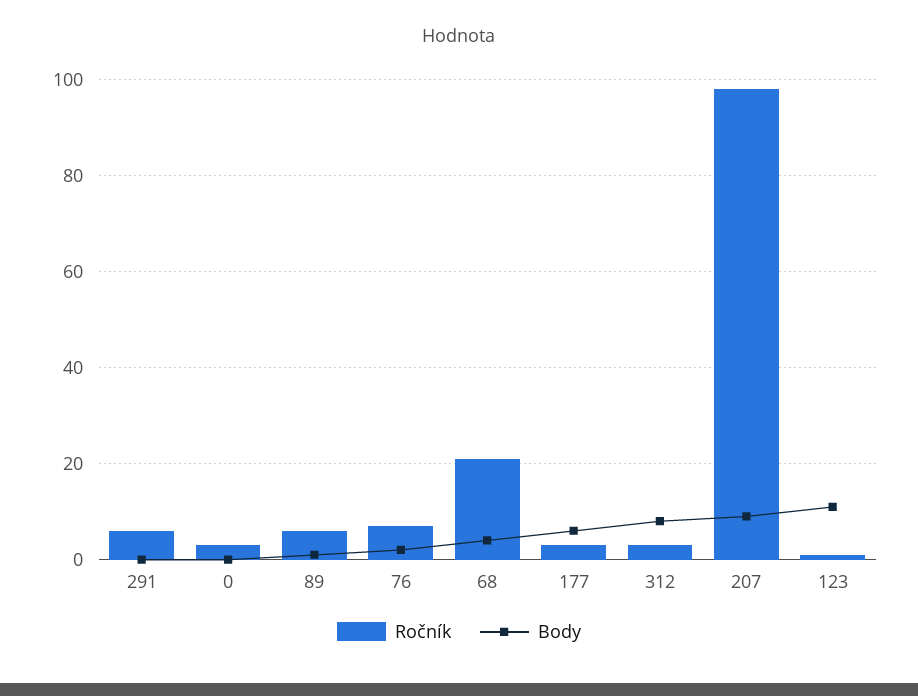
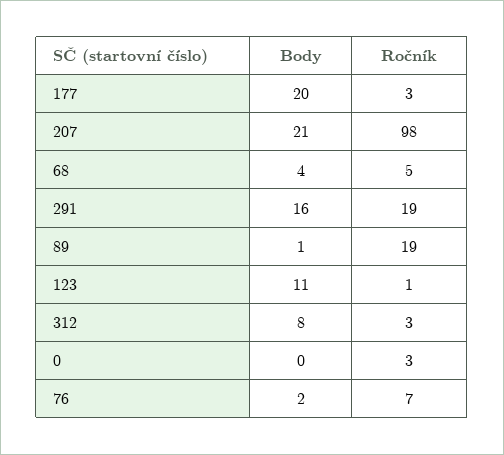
Ročník, 291: 5 -> 19
Body, 291: 0 -> 16
Ročník, 89: 5 -> 19
Ročník, 68: 20 -> 5
Body, 177: 5 -> 20
Body, 207: 10 -> 21

